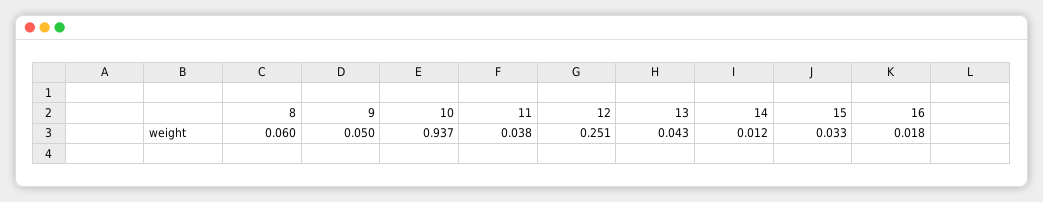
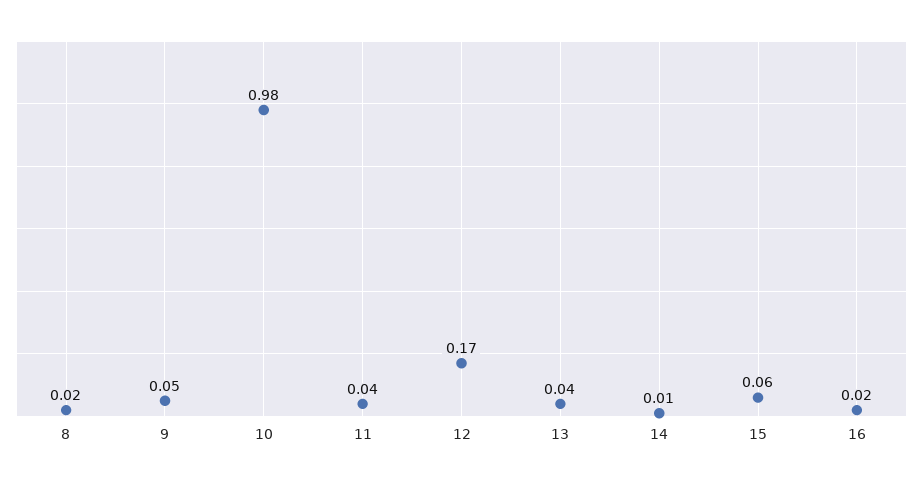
8: 0.06 -> 0.02
10: 0.937 -> 0.98
12: 0.251 -> 0.17
15: 0.033 -> 0.06

